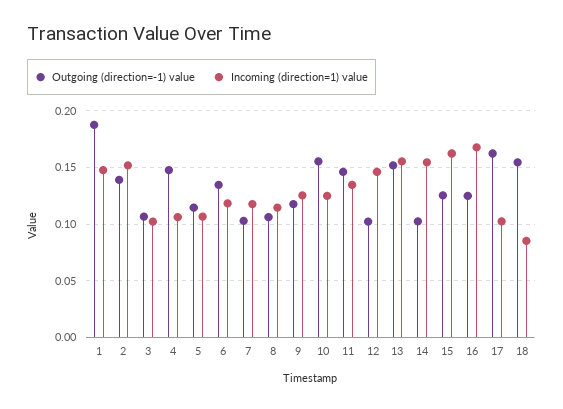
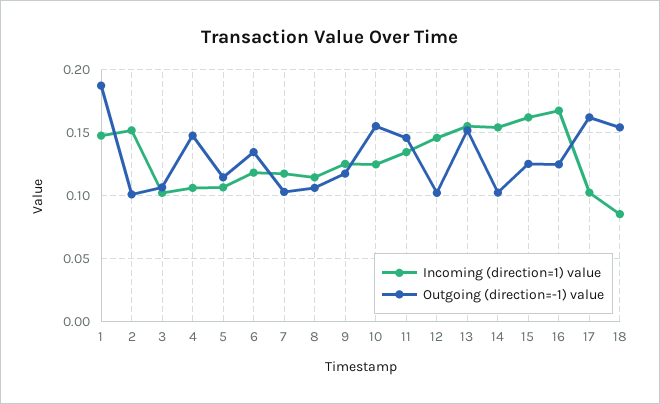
Outgoing (direction=-1) value, 2: 0.14 -> 0.1

